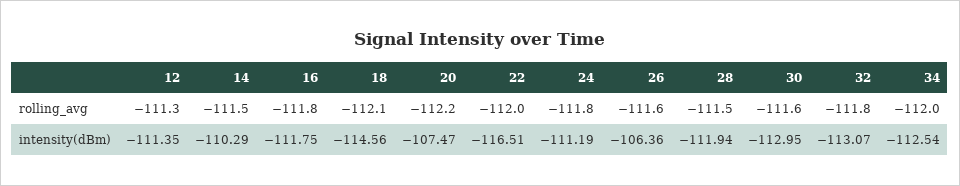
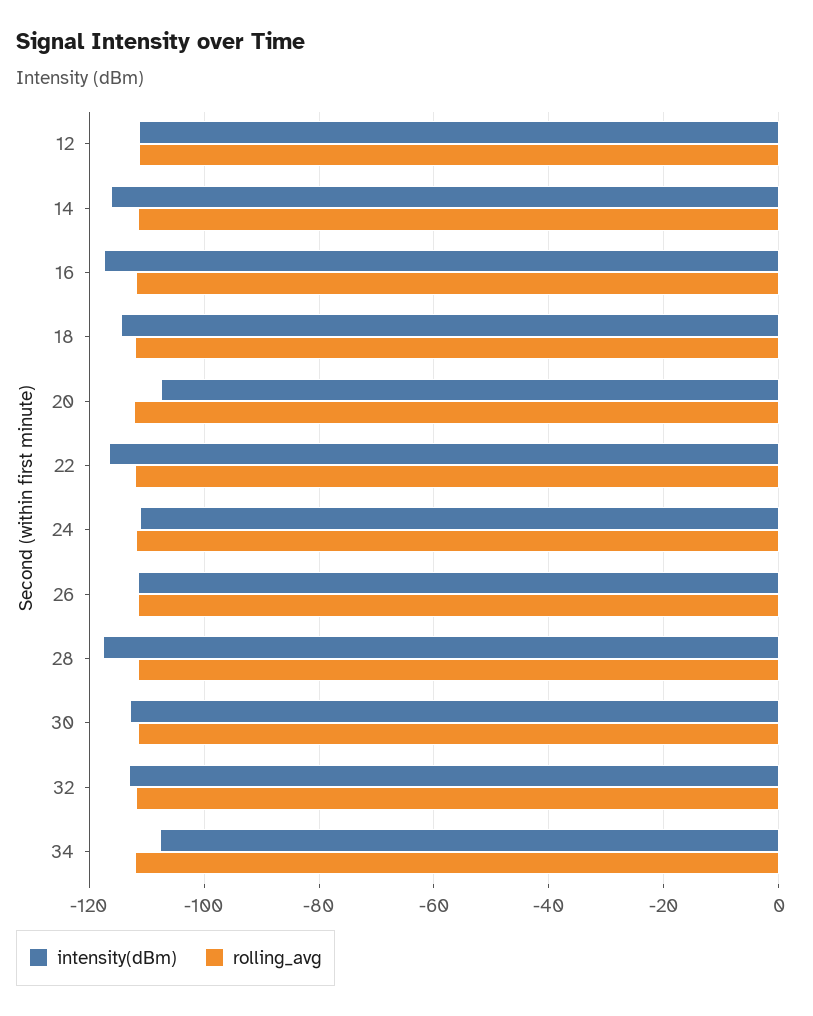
intensity(dBm), 14: -110.29 -> -116
intensity(dBm), 16: -111.75 -> -118
intensity(dBm), 26: -106.36 -> -112
intensity(dBm), 28: -111.94 -> -118
intensity(dBm), 34: -112.54 -> -108

